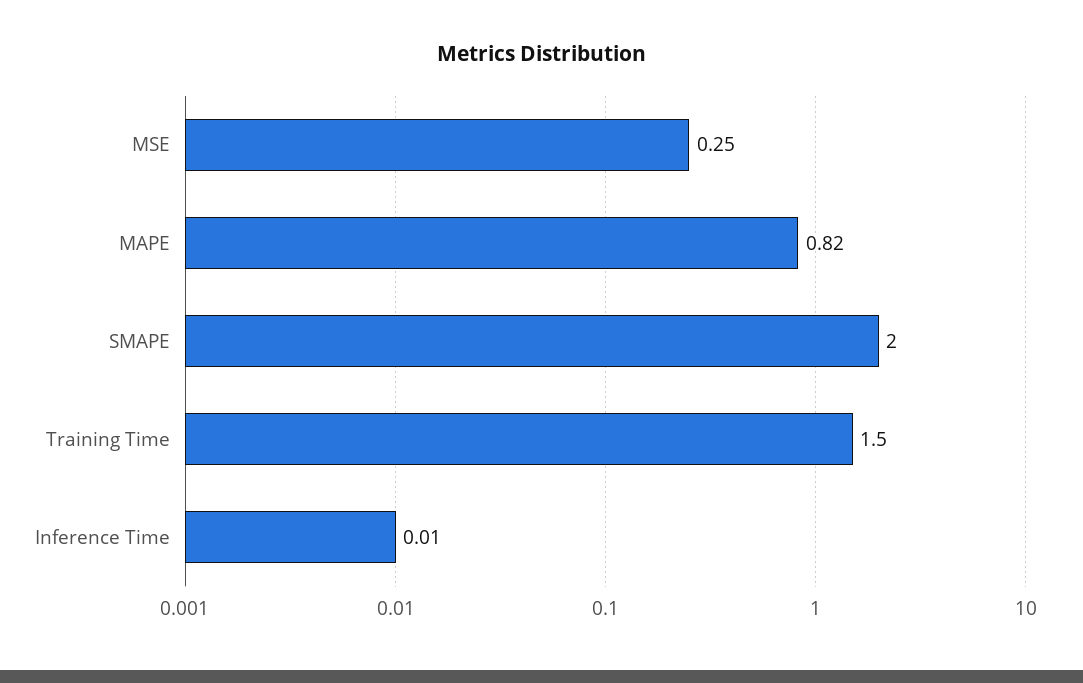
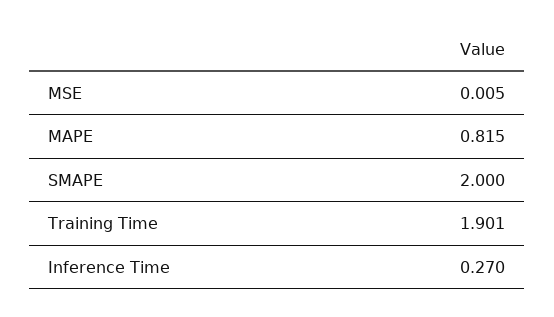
MSE: 0.25 -> 0.005
Training Time: 1.5 -> 1.901
Inference Time: 0.01 -> 0.27

